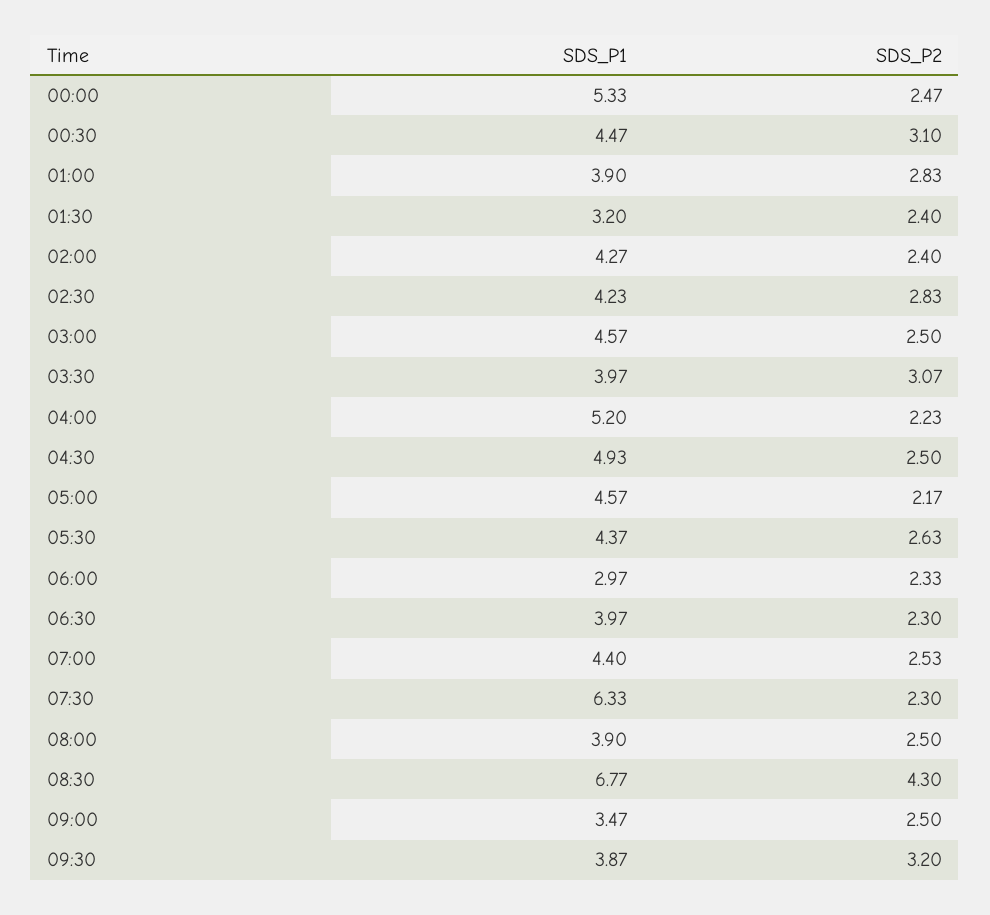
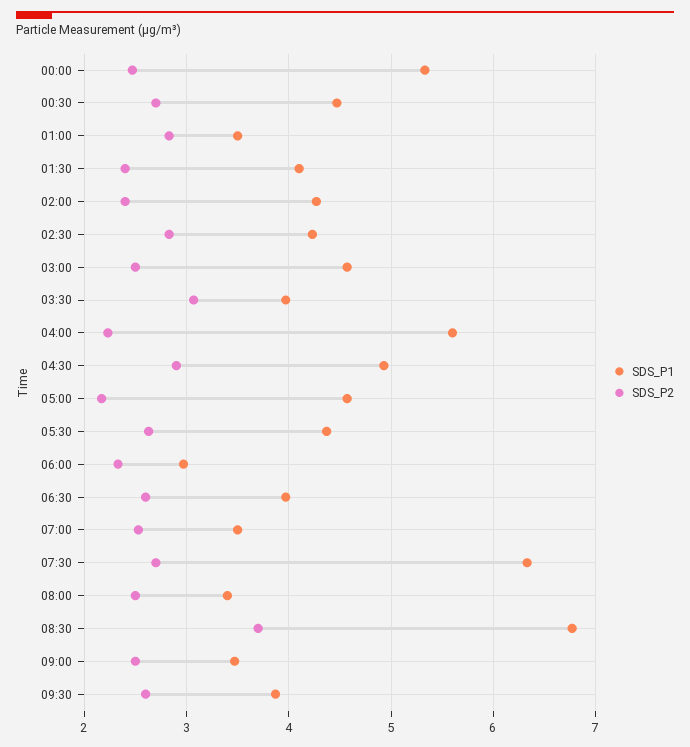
SDS_P2, 00:30: 3.1 -> 2.7
SDS_P1, 01:00: 3.9 -> 3.5
SDS_P1, 01:30: 3.2 -> 4.1
SDS_P1, 04:00: 5.2 -> 5.6
SDS_P2, 04:30: 2.5 -> 2.9
SDS_P2, 06:30: 2.3 -> 2.6
SDS_P1, 07:00: 4.4 -> 3.5
SDS_P2, 07:30: 2.3 -> 2.7
SDS_P1, 08:00: 3.9 -> 3.4
SDS_P2, 08:30: 4.3 -> 3.7
SDS_P2, 09:30: 3.2 -> 2.6

